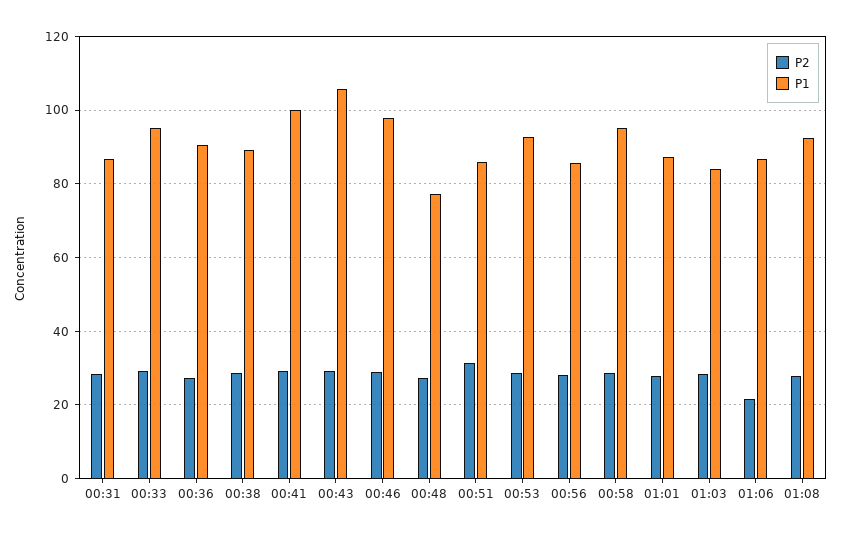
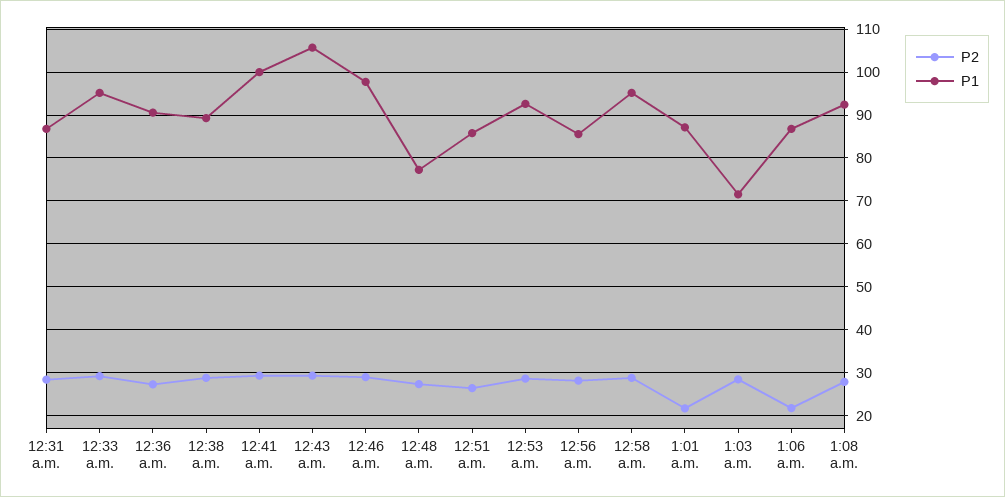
P2, 00:51: 32 -> 26
P2, 01:01: 28 -> 22
P1, 01:03: 84 -> 72

